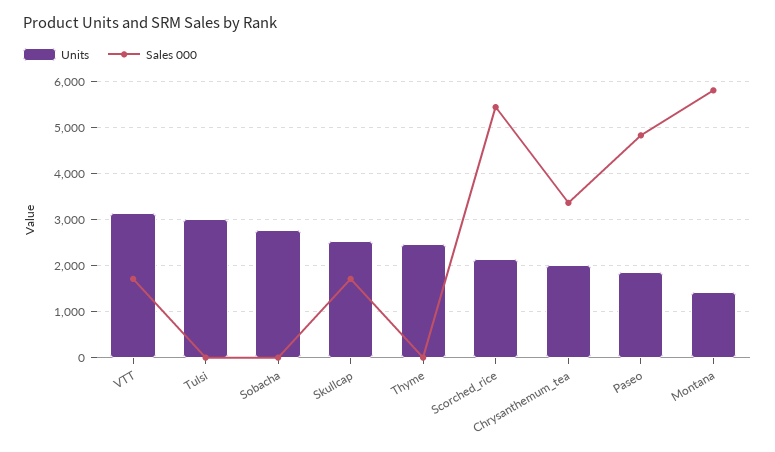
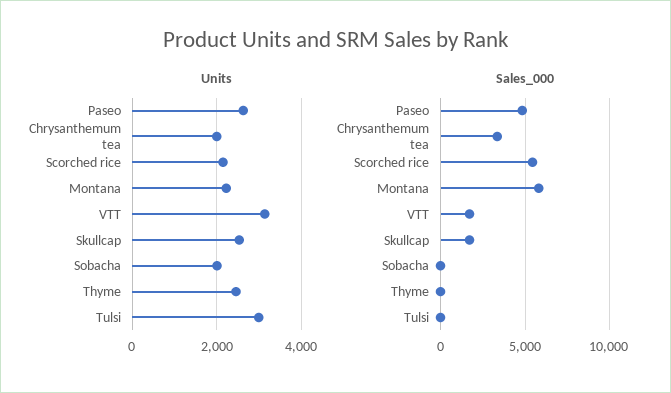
Units, Sobacha: 2800 -> 2000
Units, Paseo: 1800 -> 2600
Units, Montana: 1400 -> 2200

